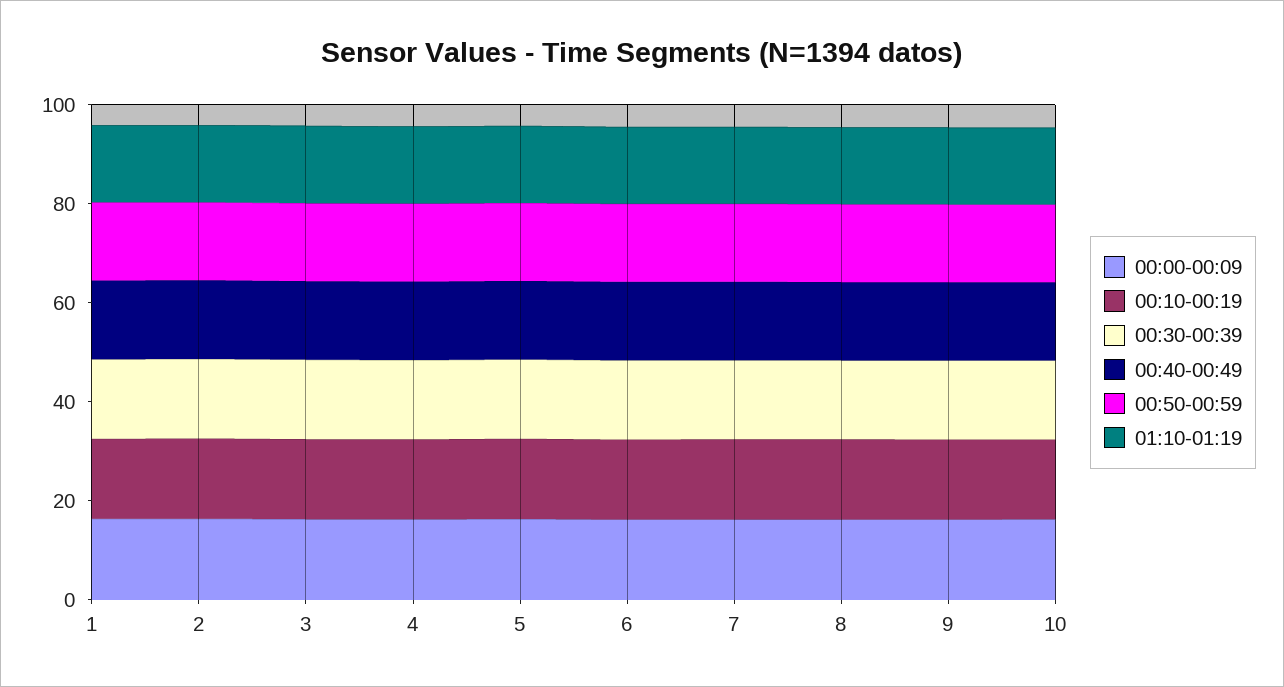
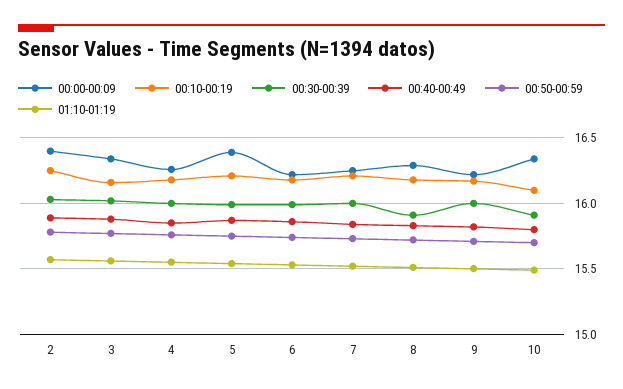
00:00-00:09, 1: 15 -> none
00:10-00:19, 1: 15 -> none
00:30-00:39, 1: 15 -> none
00:40-00:49, 1: 15 -> none
00:50-00:59, 1: 15 -> none
01:10-01:19, 1: 15 -> none

